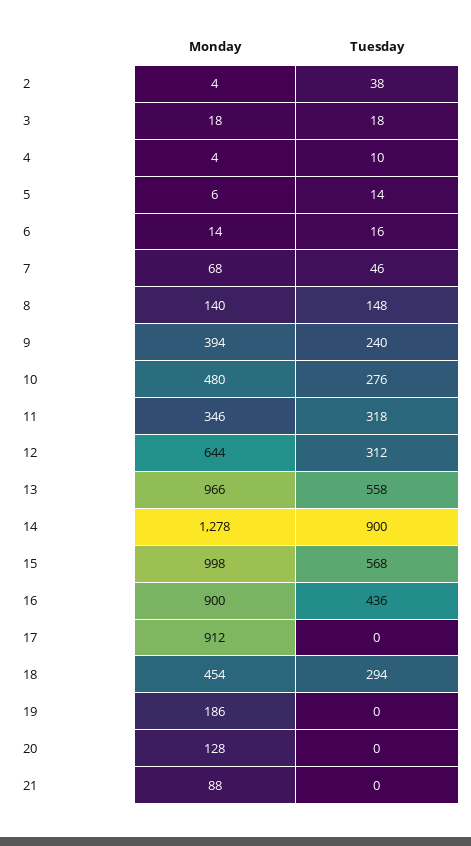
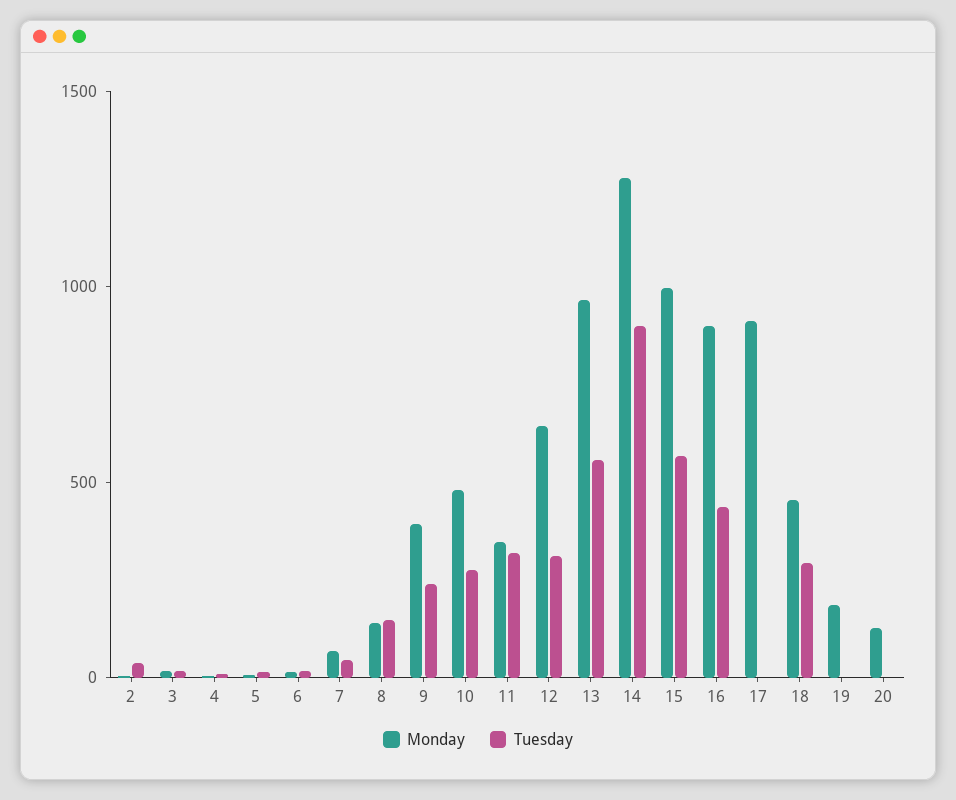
Monday, 21: 88 -> none
Tuesday, 21: 0 -> none

